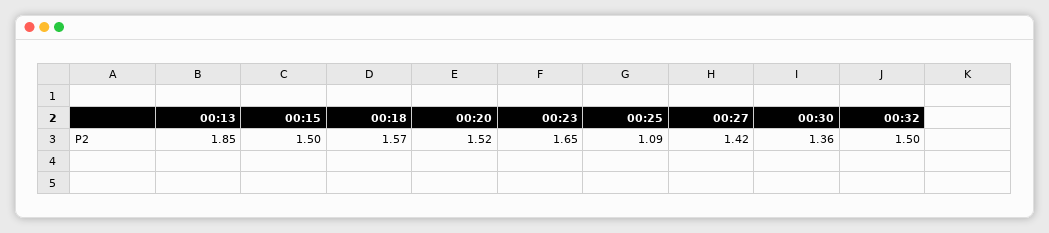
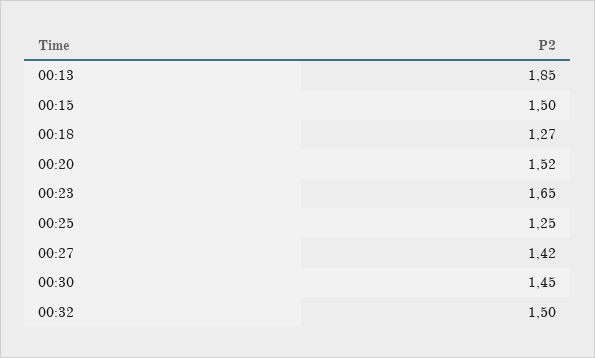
00:18: 1.57 -> 1.27
00:25: 1.09 -> 1.25
00:30: 1.36 -> 1.45

